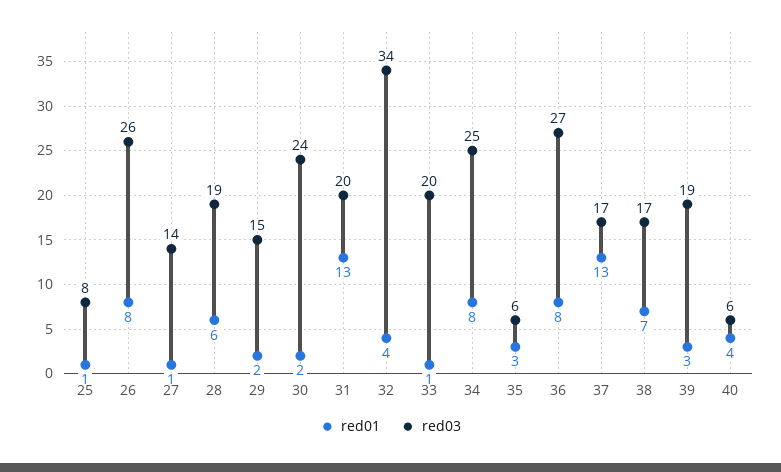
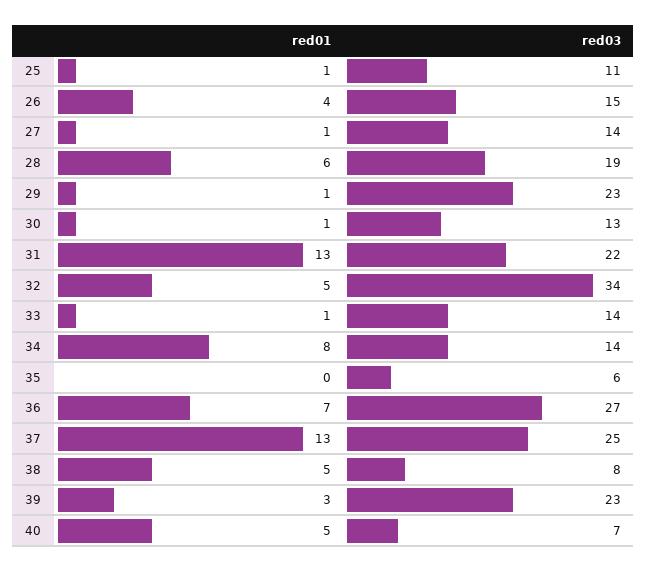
red03, 25: 8 -> 11
red01, 26: 8 -> 4
red03, 26: 26 -> 15
red01, 29: 2 -> 1
red03, 29: 15 -> 23
red01, 30: 2 -> 1
red03, 30: 24 -> 13
red03, 31: 20 -> 22
red01, 32: 4 -> 5
red03, 33: 20 -> 14
red03, 34: 25 -> 14
red01, 35: 3 -> 0
red01, 36: 8 -> 7
red03, 37: 17 -> 25
red01, 38: 7 -> 5
red03, 38: 17 -> 8
red03, 39: 19 -> 23
red01, 40: 4 -> 5
red03, 40: 6 -> 7

